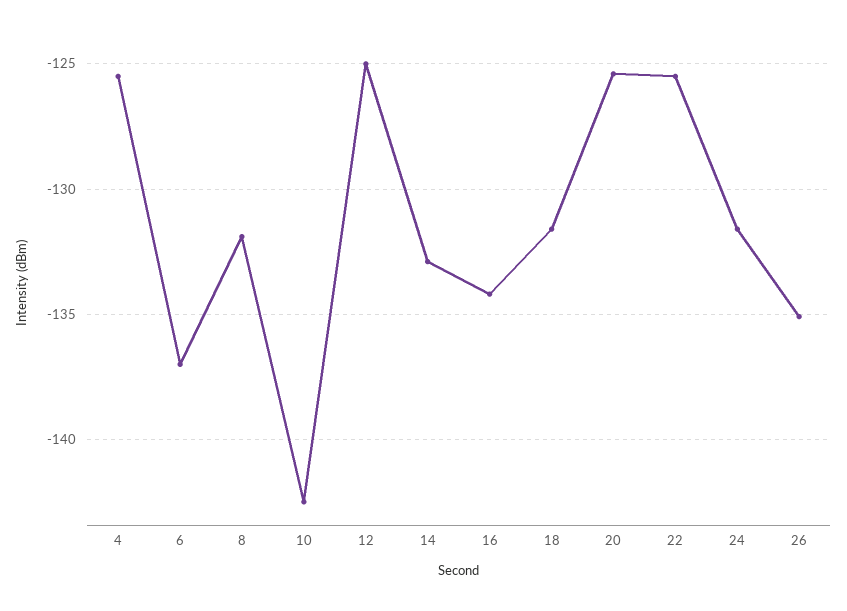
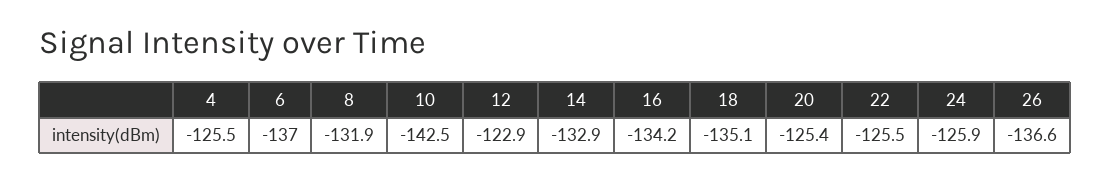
12: -125 -> -122.9
18: -131.5 -> -135.1
24: -131.5 -> -125.9
26: -135 -> -136.6

